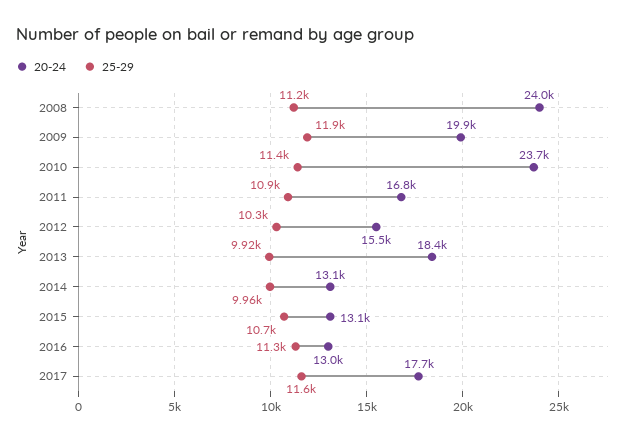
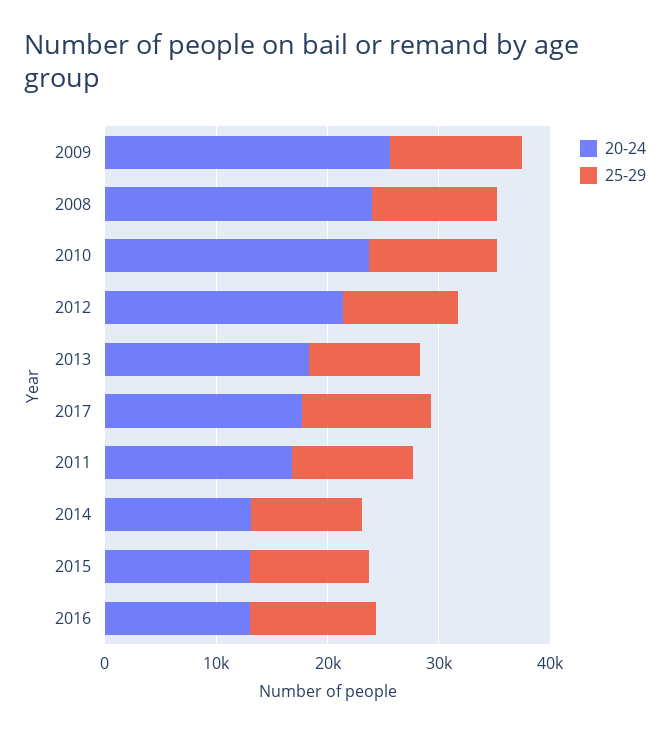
20-24, 2009: 19900 -> 26000
20-24, 2012: 15500 -> 22000

